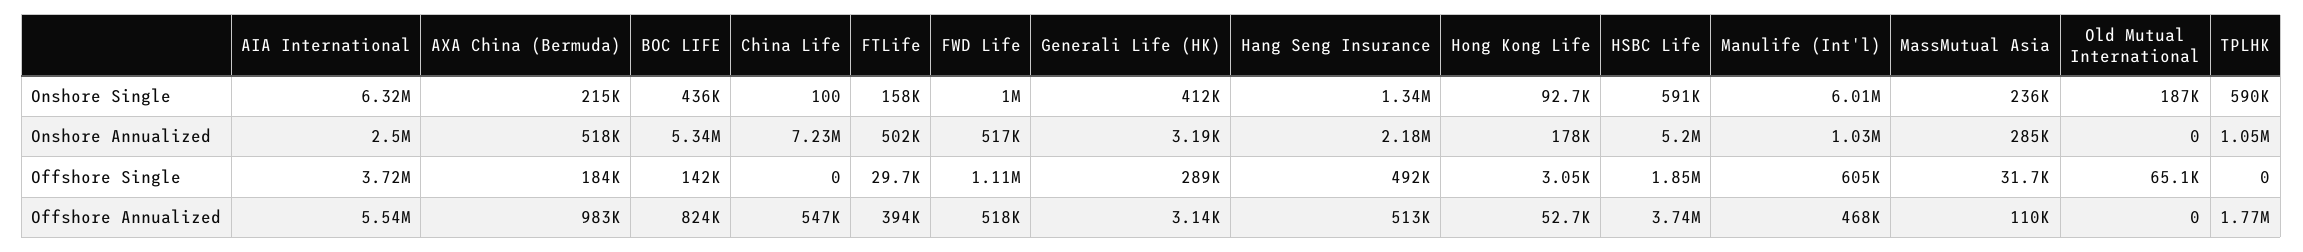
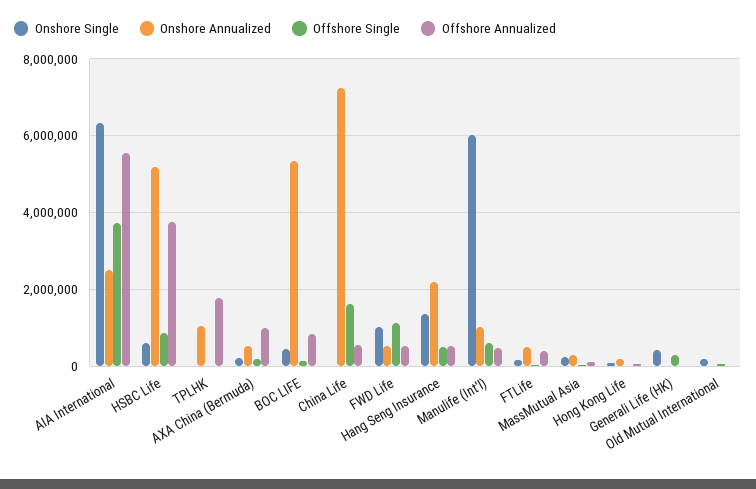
Onshore Single, TPLHK: 590000 -> 0
Offshore Single, China Life: 0 -> 1600000
Offshore Single, HSBC Life: 1850000 -> 800000

